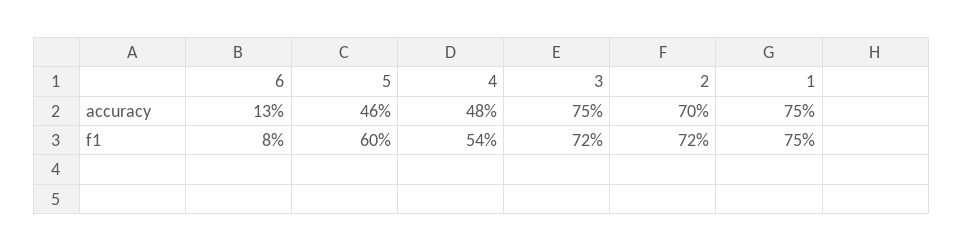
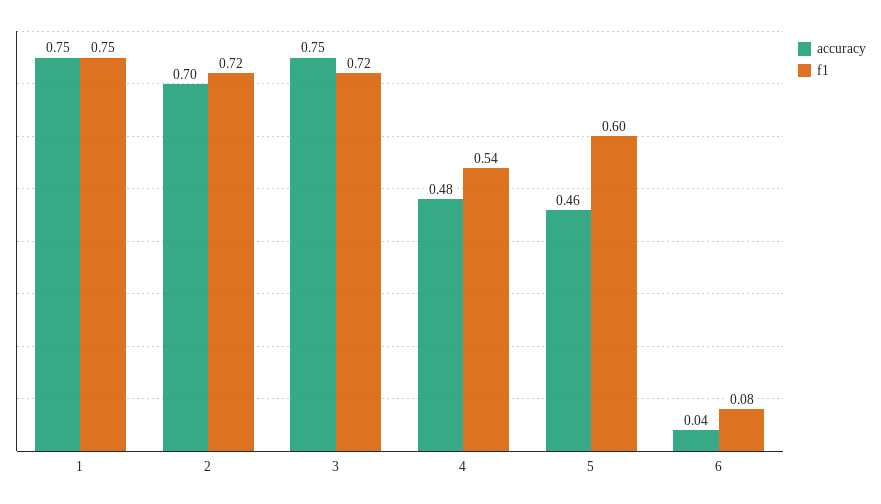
accuracy, 6: 0.13 -> 0.04

